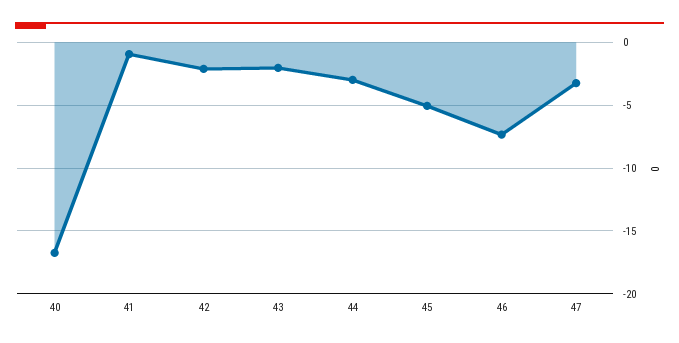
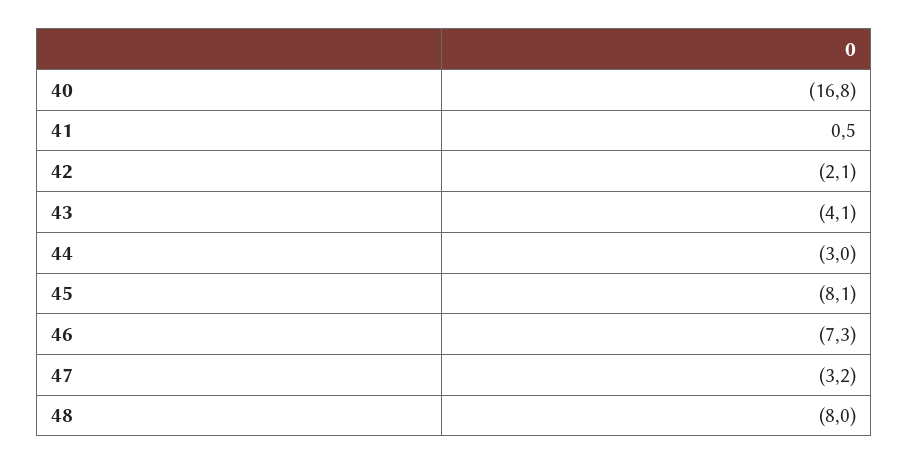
41: -1 -> 0.5
43: -2 -> -4.1
45: -5 -> -8.1
48: none -> -8

